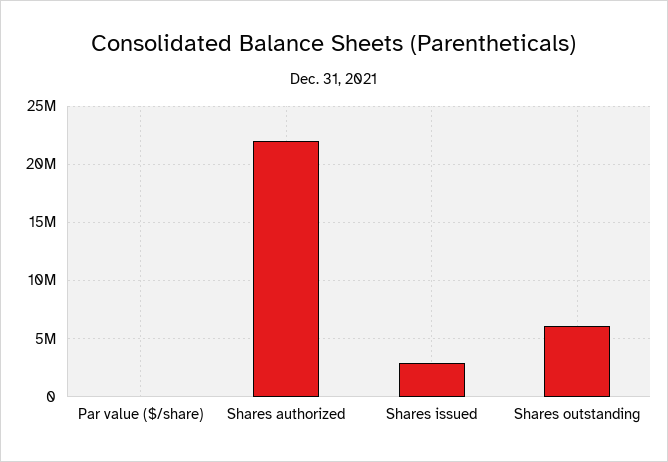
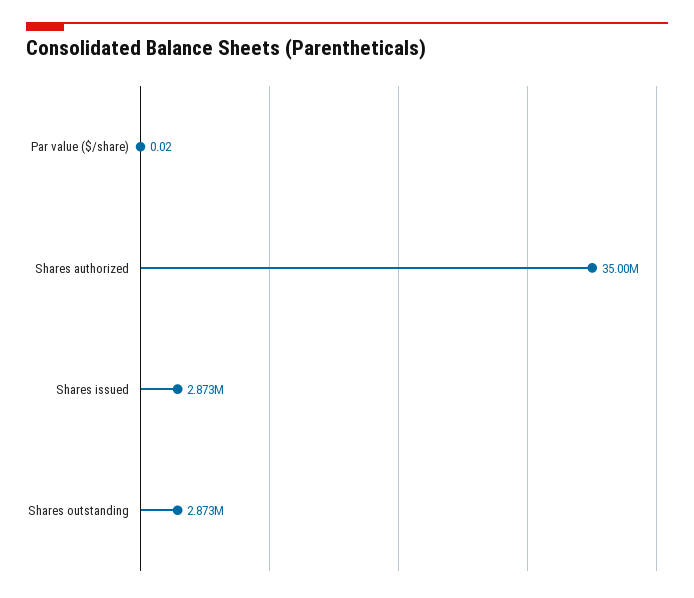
Shares authorized: 22000000 -> 35000000
Shares outstanding: 6000000 -> 2873000

